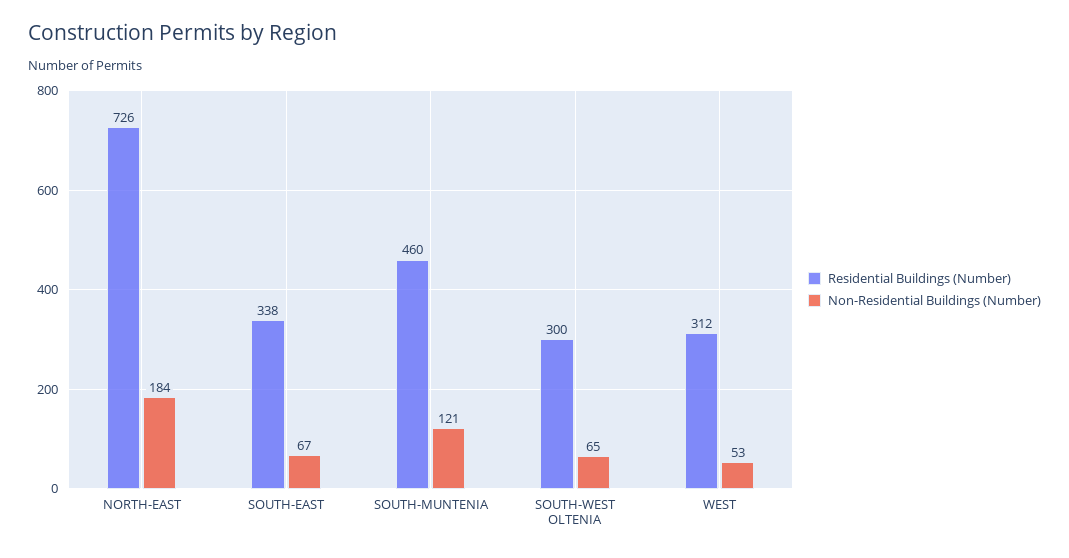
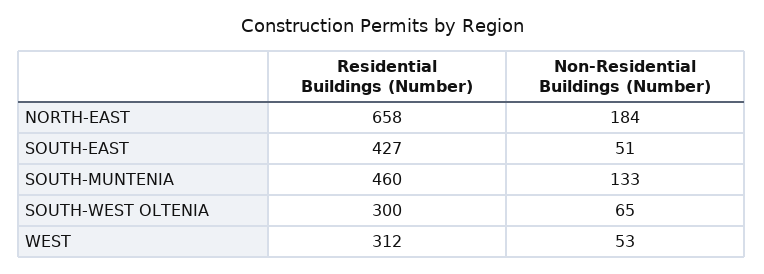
Residential Buildings (Number), NORTH-EAST: 726 -> 658
Residential Buildings (Number), SOUTH-EAST: 338 -> 427
Non-Residential Buildings (Number), SOUTH-EAST: 67 -> 51
Non-Residential Buildings (Number), SOUTH-MUNTENIA: 121 -> 133

